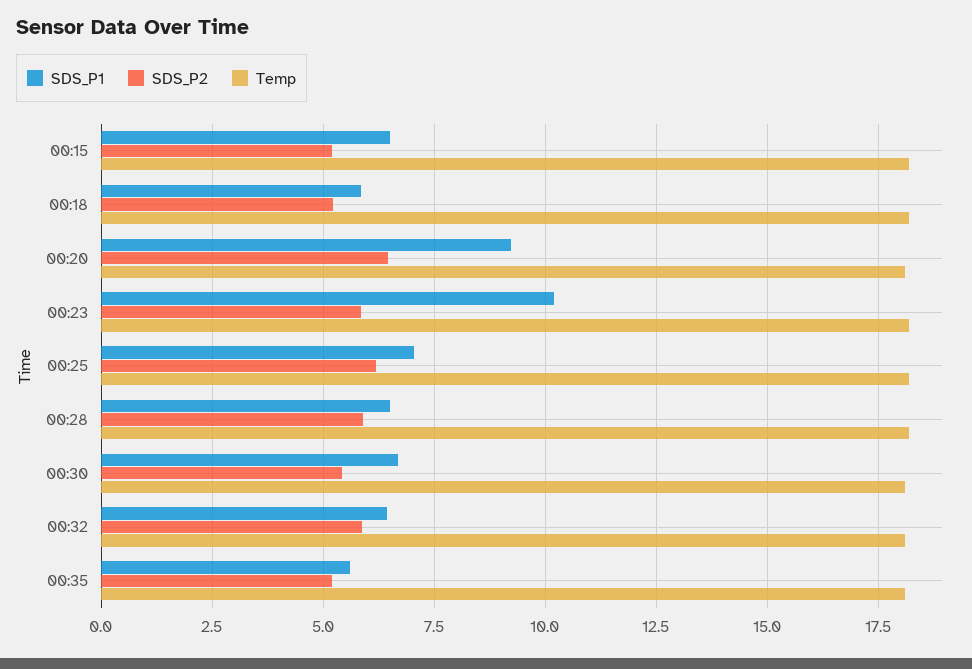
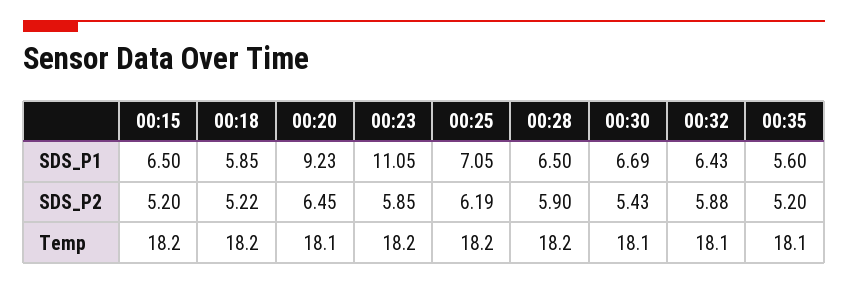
SDS_P1, 00:23: 10.25 -> 11.05

